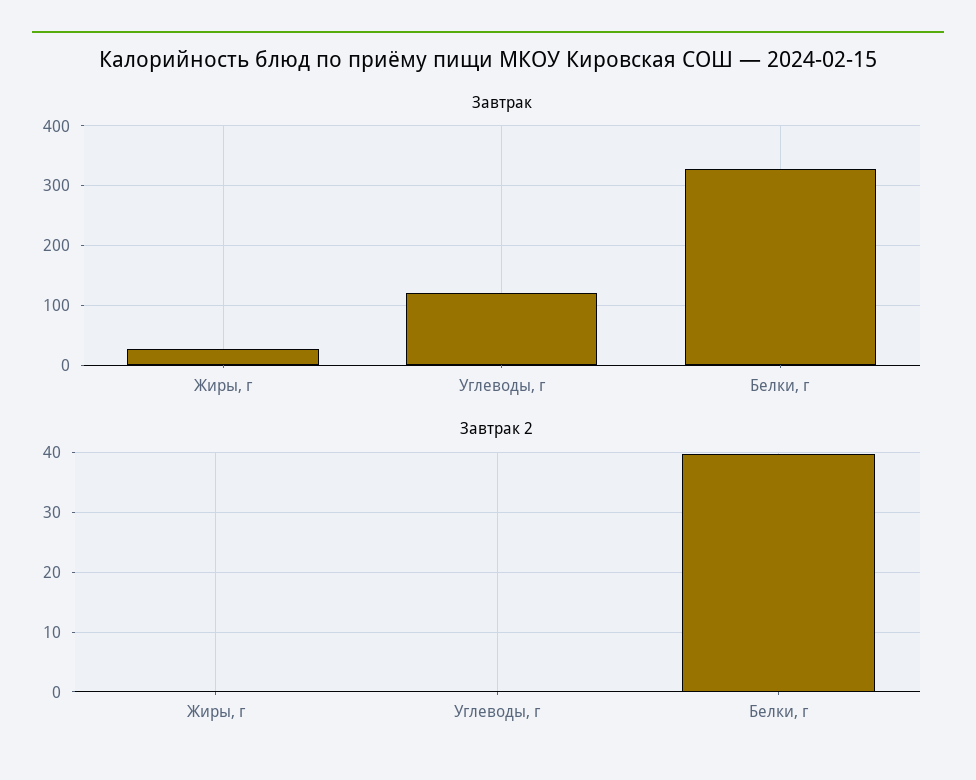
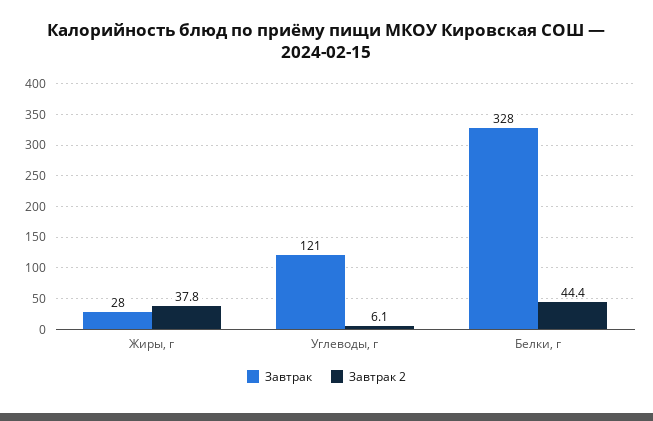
Завтрак 2, Жиры, г: 0 -> 37.8
Завтрак 2, Углеводы, г: 0 -> 6.1
Завтрак 2, Белки, г: 40 -> 44.4

